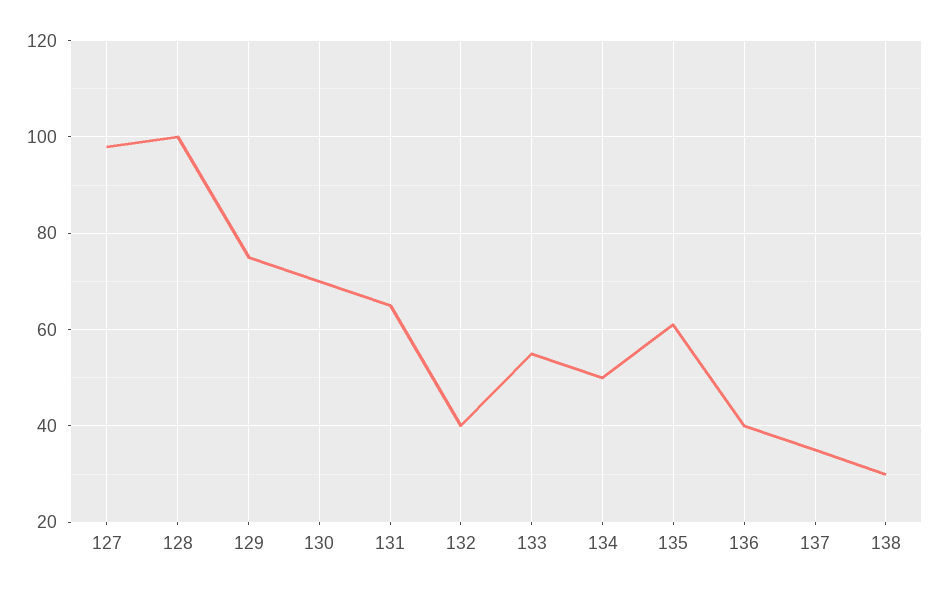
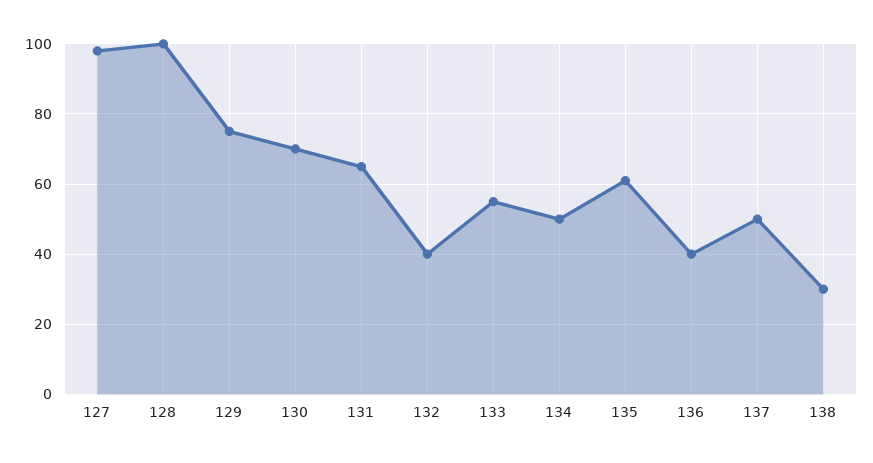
137: 35 -> 50

